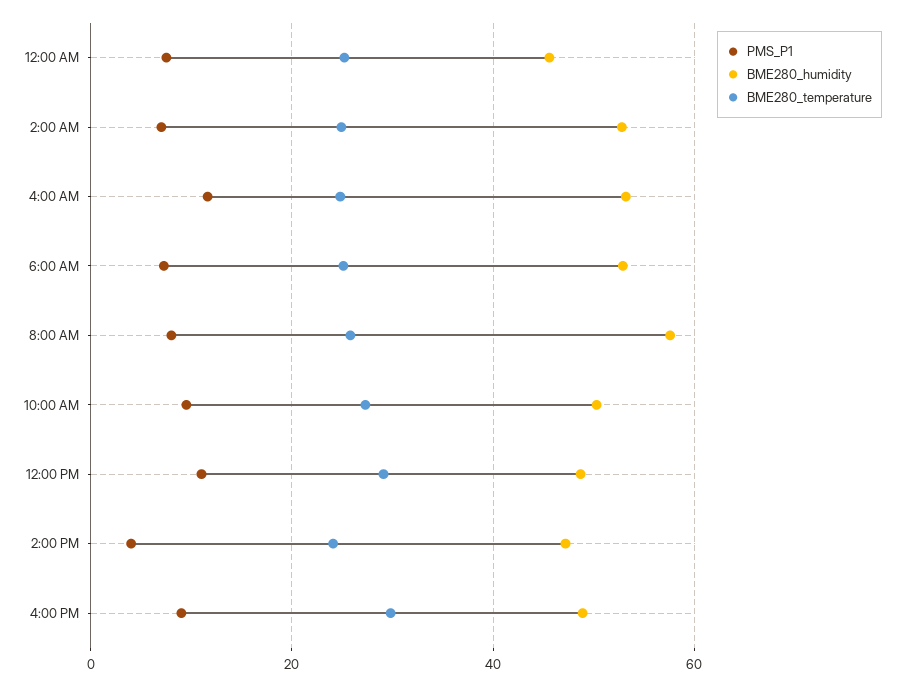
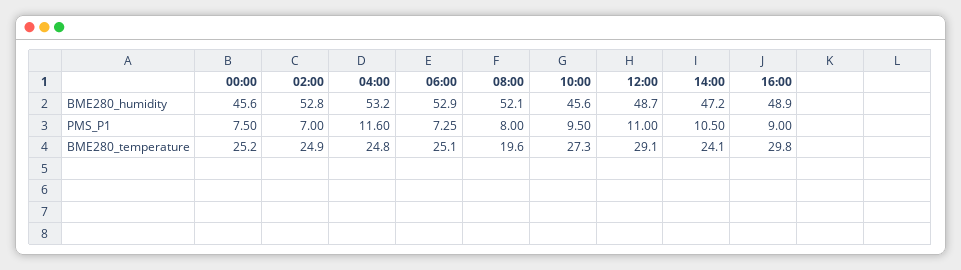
BME280_humidity, 8:00 AM: 58 -> 52.1
BME280_temperature, 8:00 AM: 26 -> 19.6
BME280_humidity, 10:00 AM: 50 -> 45.6
PMS_P1, 2:00 PM: 4 -> 10.5

